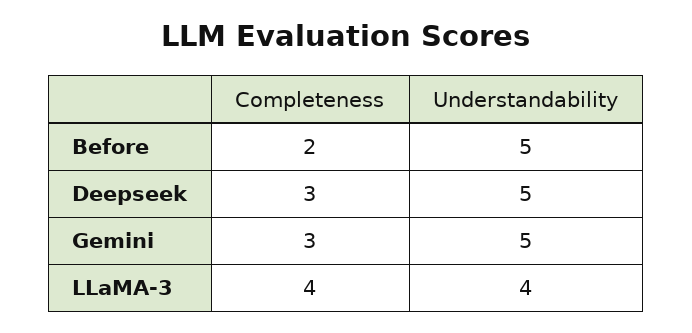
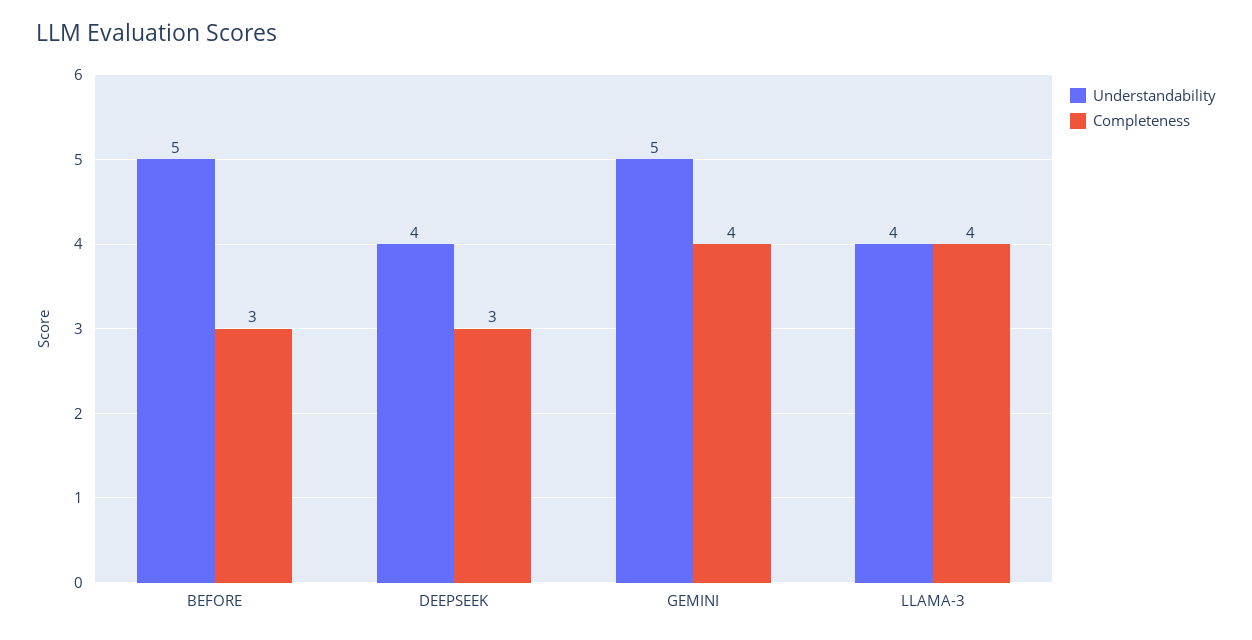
Completeness, Before: 2 -> 3
Understandability, Deepseek: 5 -> 4
Completeness, Gemini: 3 -> 4

